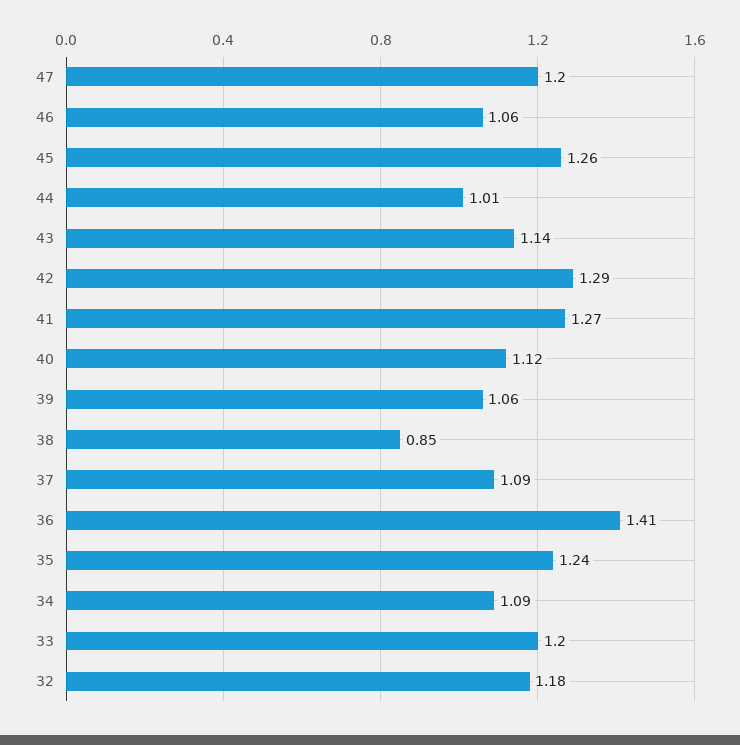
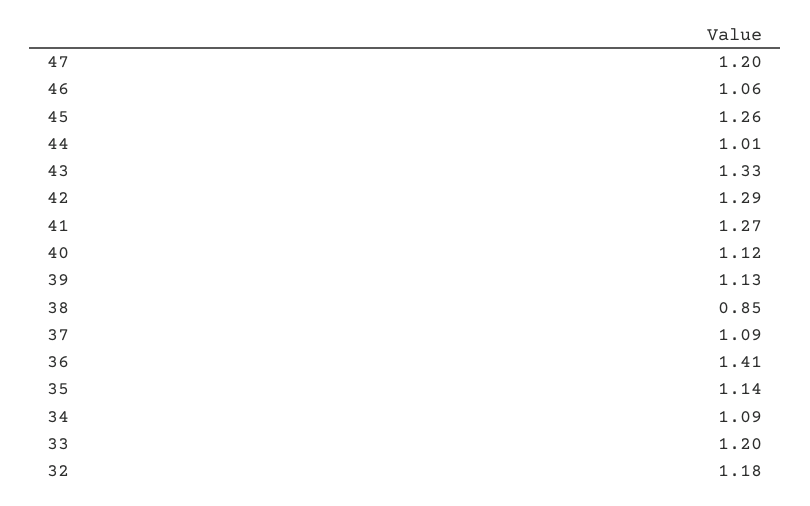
43: 1.14 -> 1.33
39: 1.06 -> 1.13
35: 1.24 -> 1.14

